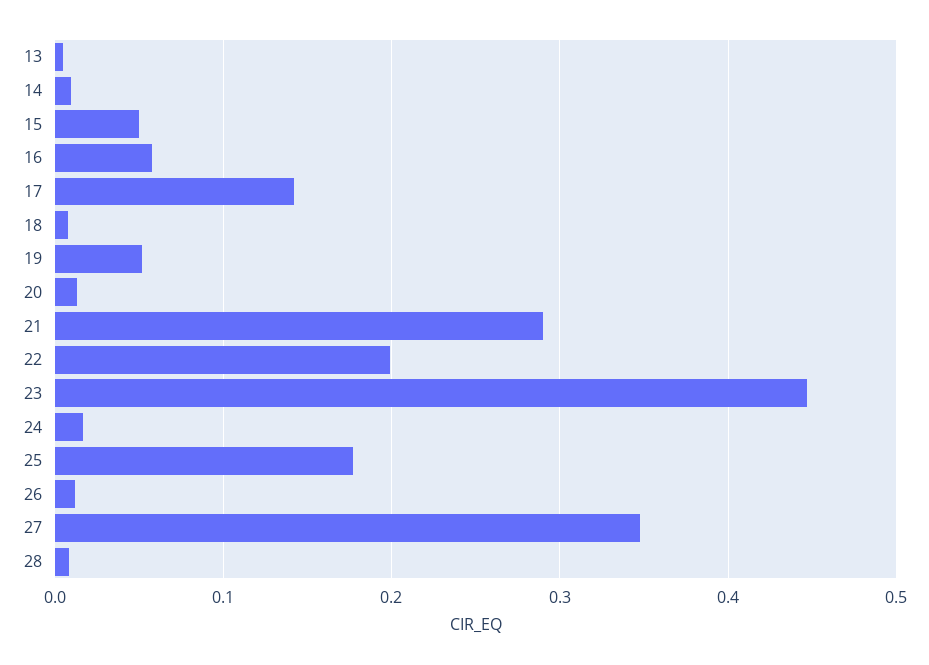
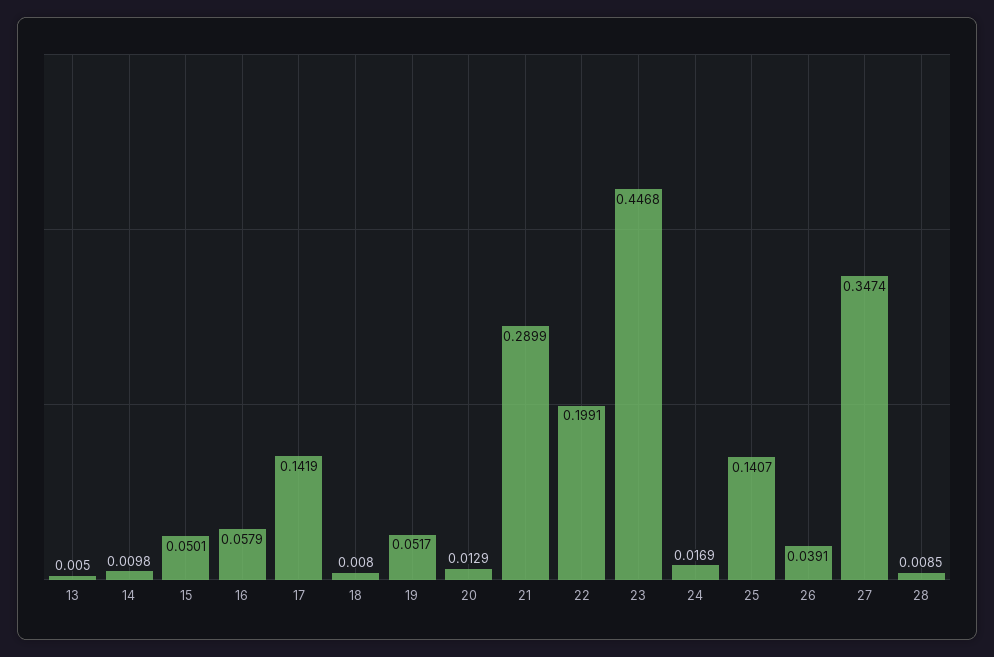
25: 0.18 -> 0.1407
26: 0.01 -> 0.0391

